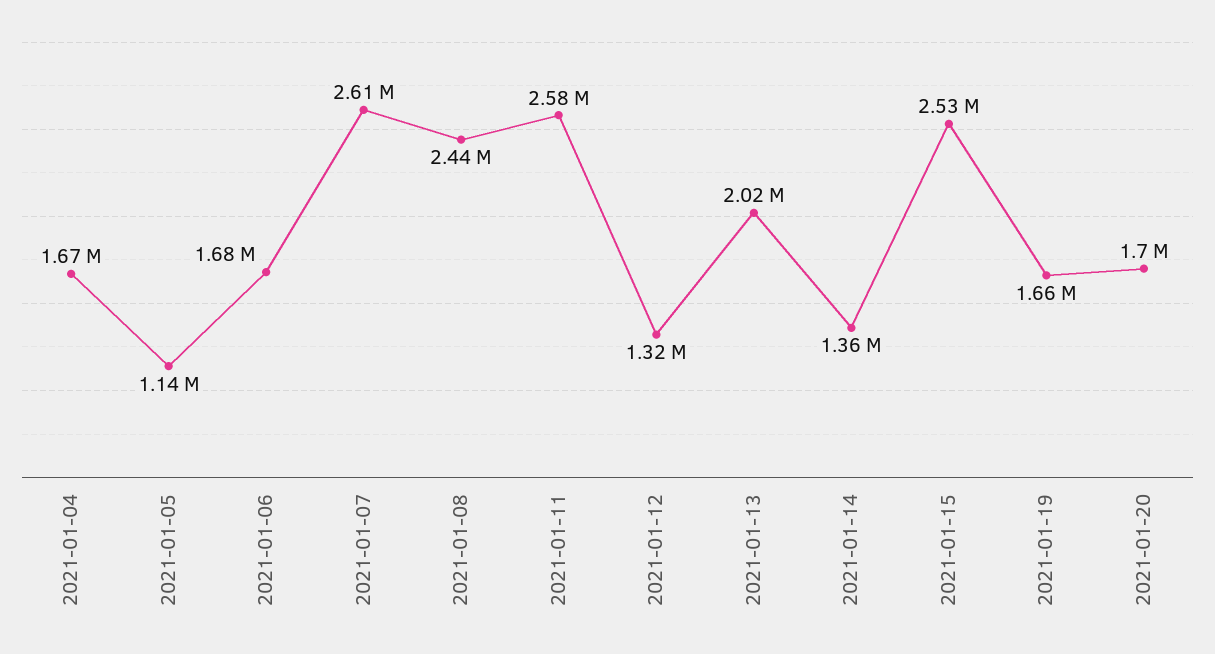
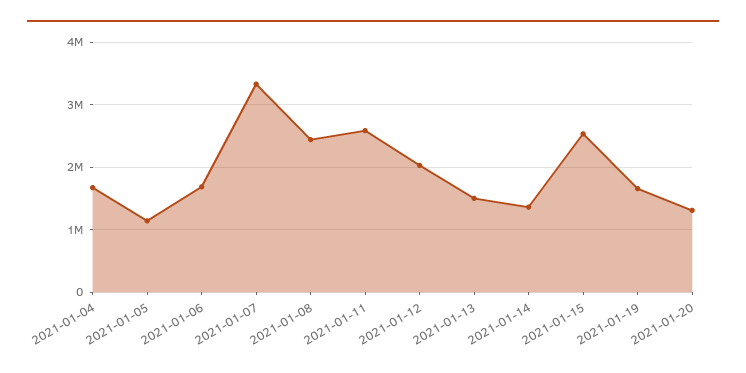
2021-01-07: 2610000 -> 3300000
2021-01-12: 1320000 -> 2000000
2021-01-13: 2020000 -> 1500000
2021-01-20: 1700000 -> 1300000

